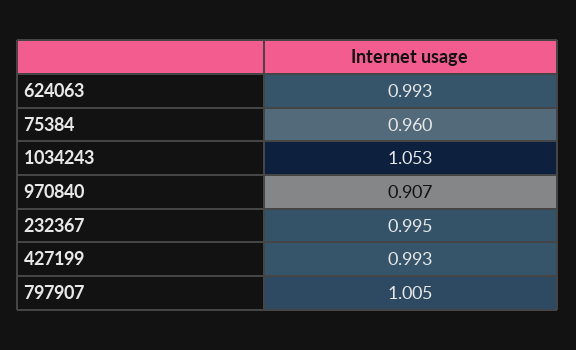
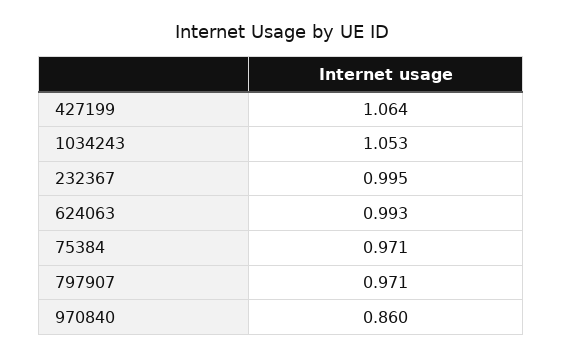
75384: 0.96 -> 0.971
970840: 0.907 -> 0.86
427199: 0.993 -> 1.064
797907: 1.005 -> 0.971

